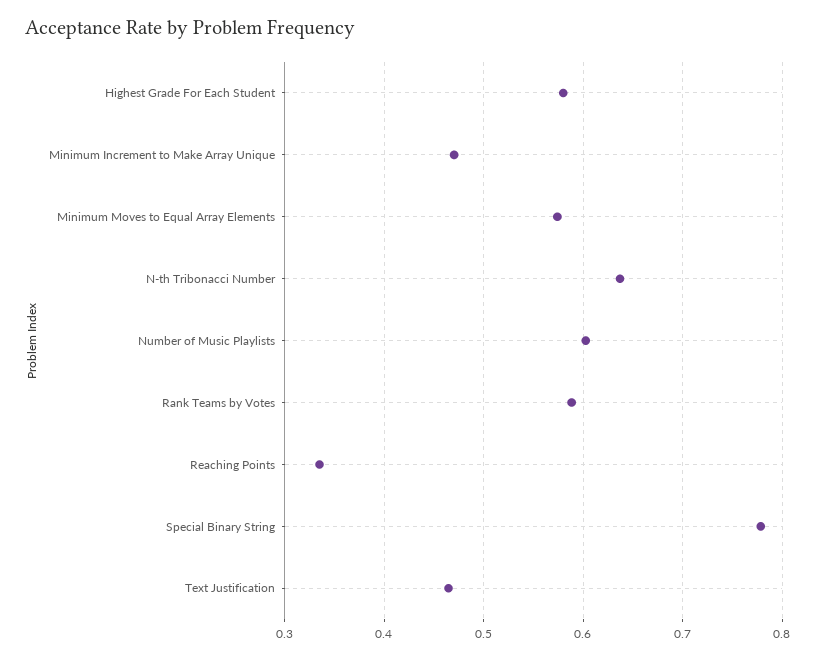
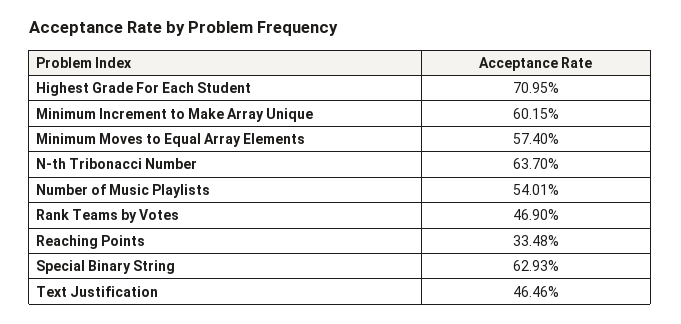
Highest Grade For Each Student: 0.58 -> 0.7095
Minimum Increment to Make Array Unique: 0.47 -> 0.6015
Number of Music Playlists: 0.6 -> 0.5401
Rank Teams by Votes: 0.59 -> 0.469
Special Binary String: 0.78 -> 0.6293

